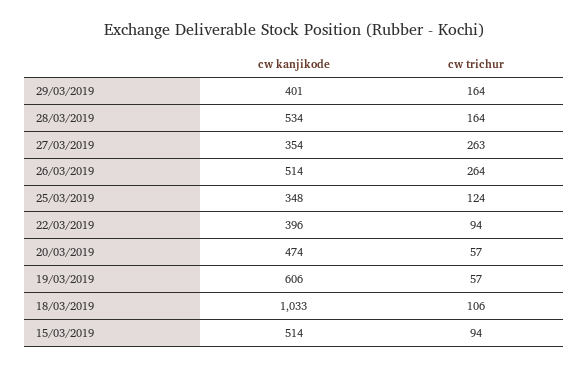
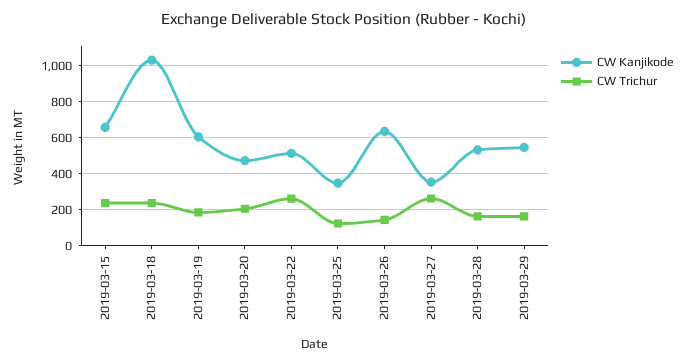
cw kanjikode, 29/03/2019: 401 -> 550
cw kanjikode, 26/03/2019: 514 -> 650
cw trichur, 26/03/2019: 264 -> 150
cw kanjikode, 22/03/2019: 396 -> 500
cw trichur, 22/03/2019: 94 -> 250
cw trichur, 20/03/2019: 57 -> 200
cw trichur, 19/03/2019: 57 -> 200
cw trichur, 18/03/2019: 106 -> 250
cw kanjikode, 15/03/2019: 514 -> 650
cw trichur, 15/03/2019: 94 -> 250

